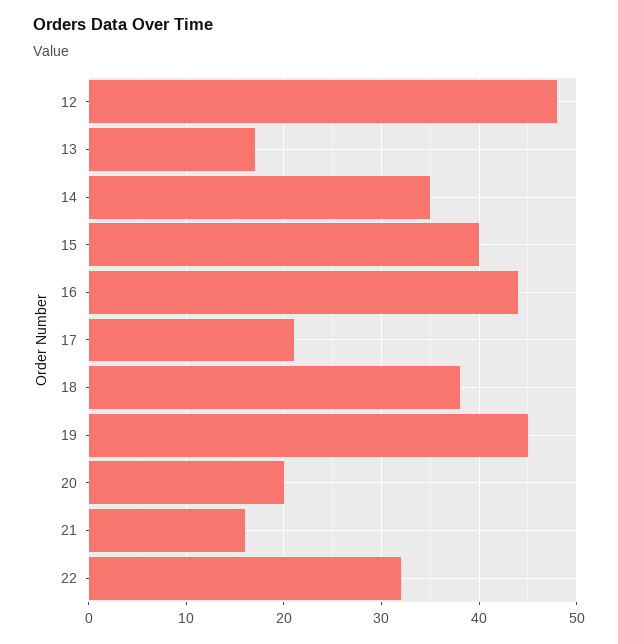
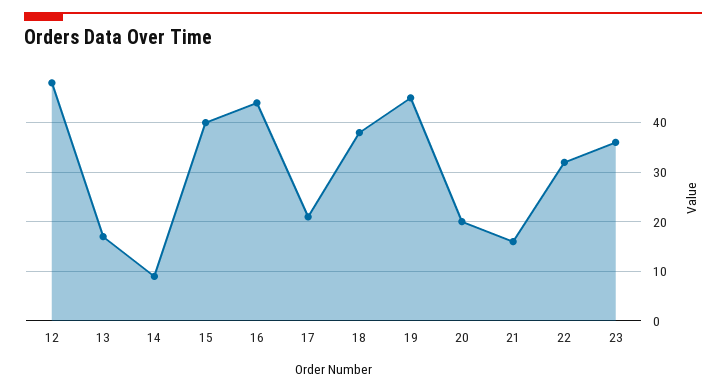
14: 35 -> 10
23: none -> 35

